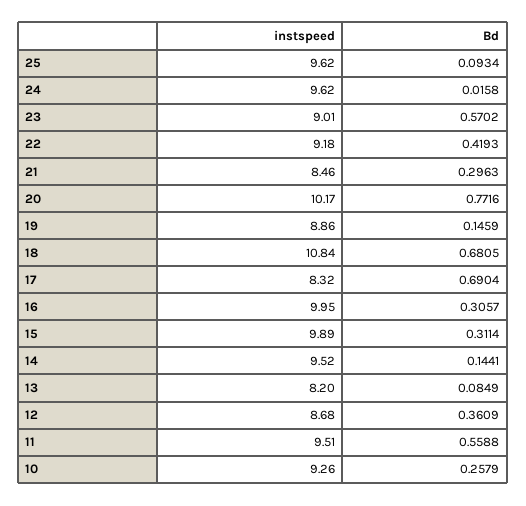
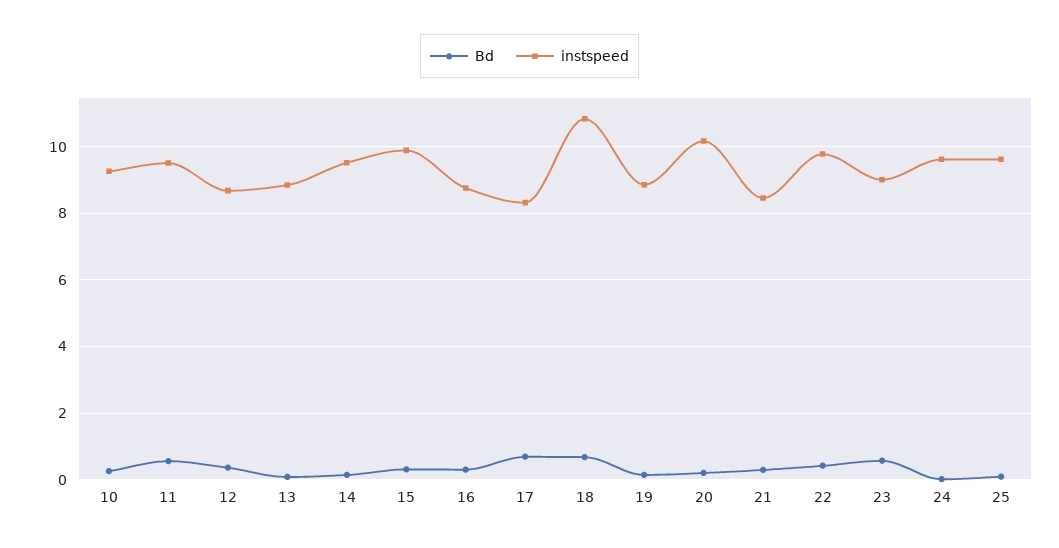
instspeed, 22: 9.18 -> 9.8
Bd, 20: 0.7716 -> 0.2
instspeed, 16: 9.95 -> 8.8
instspeed, 13: 8.2 -> 8.8

